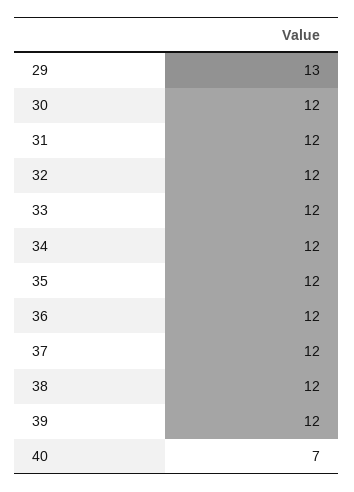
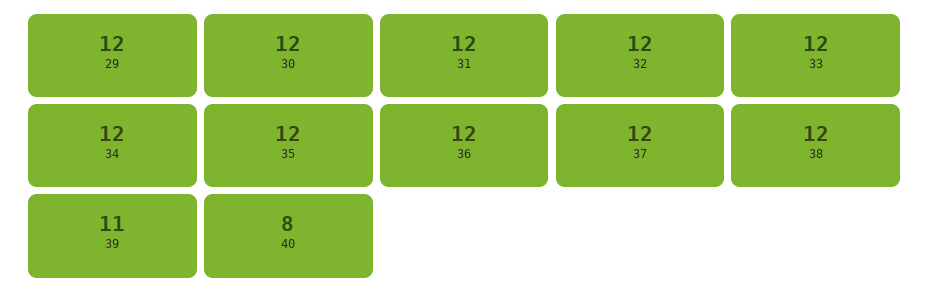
29: 13 -> 12
39: 12 -> 11
40: 7 -> 8

